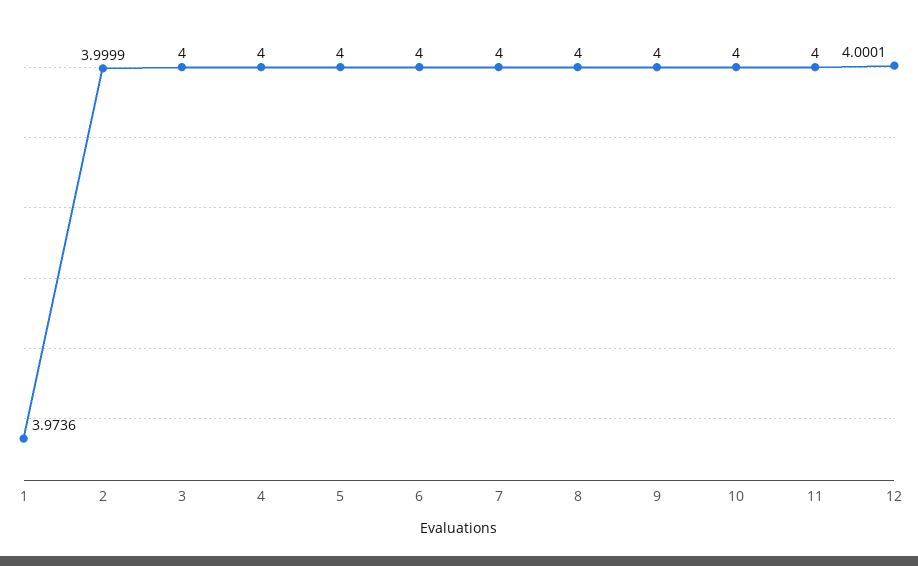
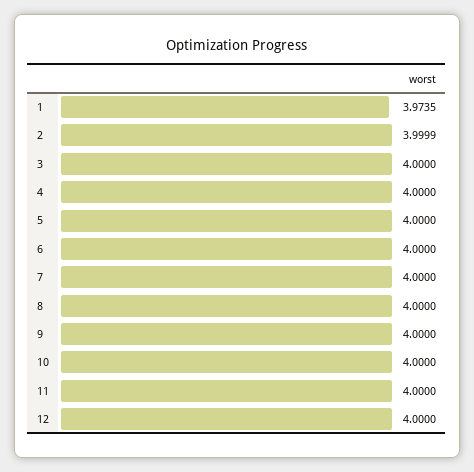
1: 3.9736 -> 3.9735
12: 4.0001 -> 4

